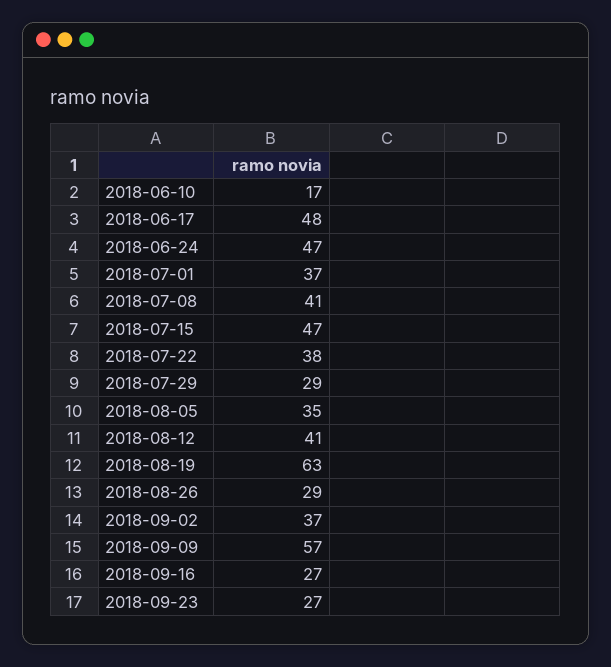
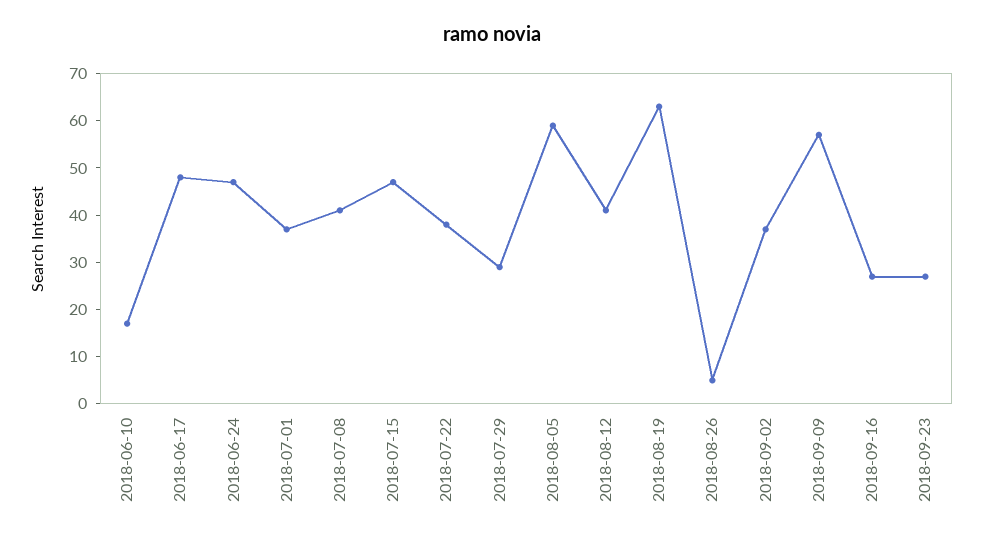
2018-08-05: 35 -> 60
2018-08-26: 29 -> 5

